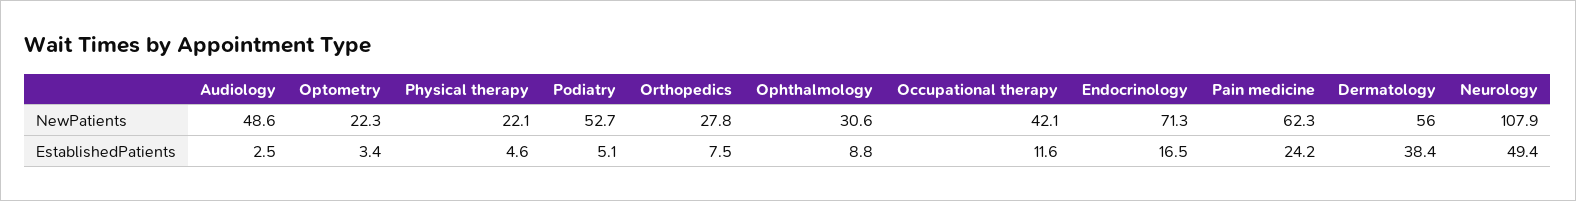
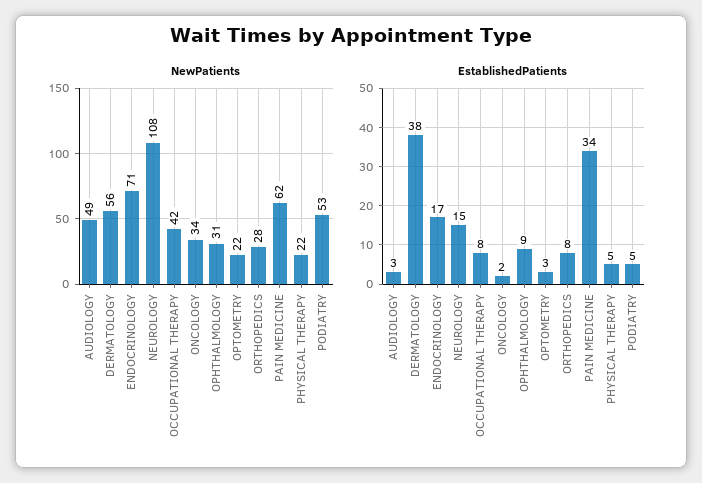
EstablishedPatients, Occupational therapy: 11.6 -> 8
EstablishedPatients, Pain medicine: 24.2 -> 34
EstablishedPatients, Neurology: 49.4 -> 15
NewPatients, ONCOLOGY: none -> 34
EstablishedPatients, ONCOLOGY: none -> 2

